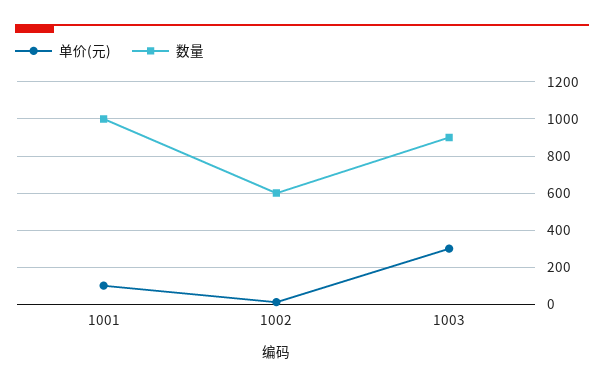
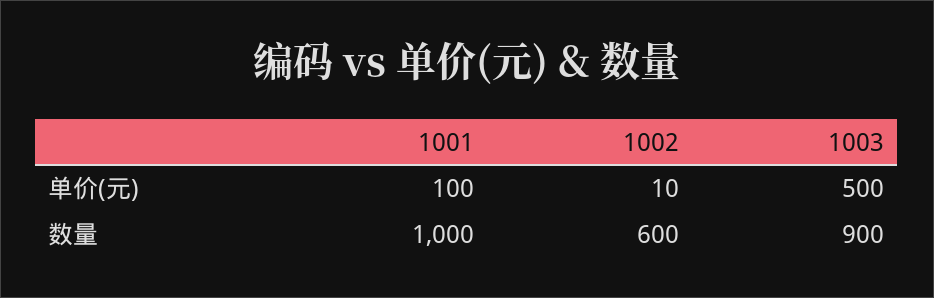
单价(元), 1003: 300 -> 500

